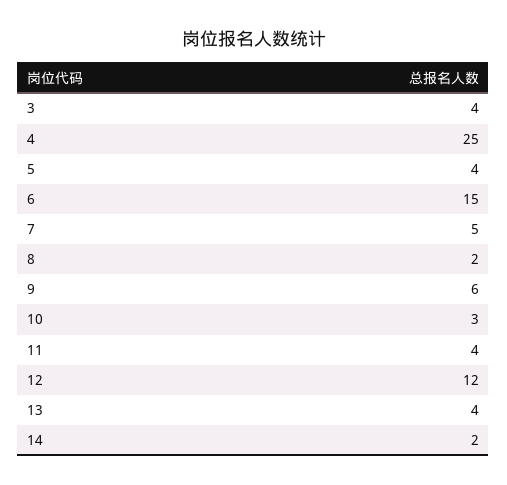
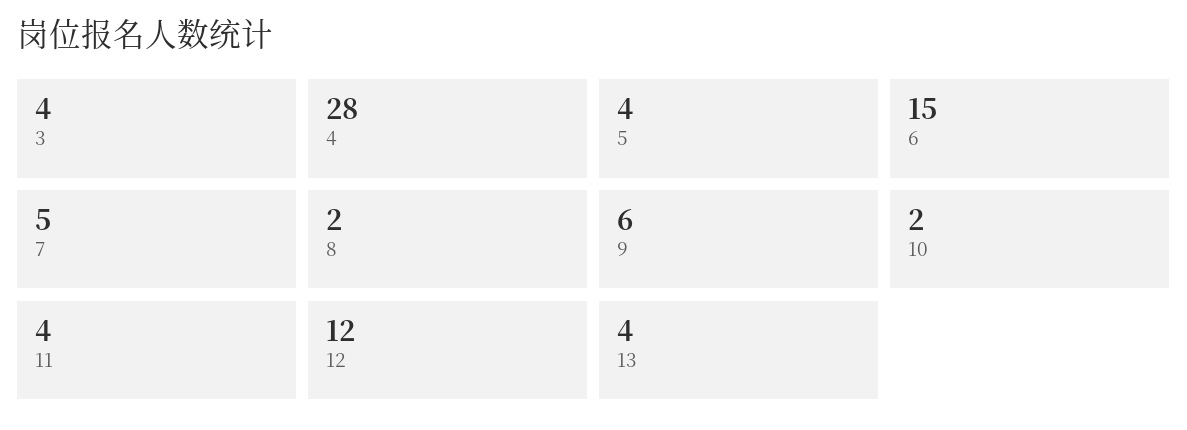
4: 25 -> 28
10: 3 -> 2
14: 2 -> none

